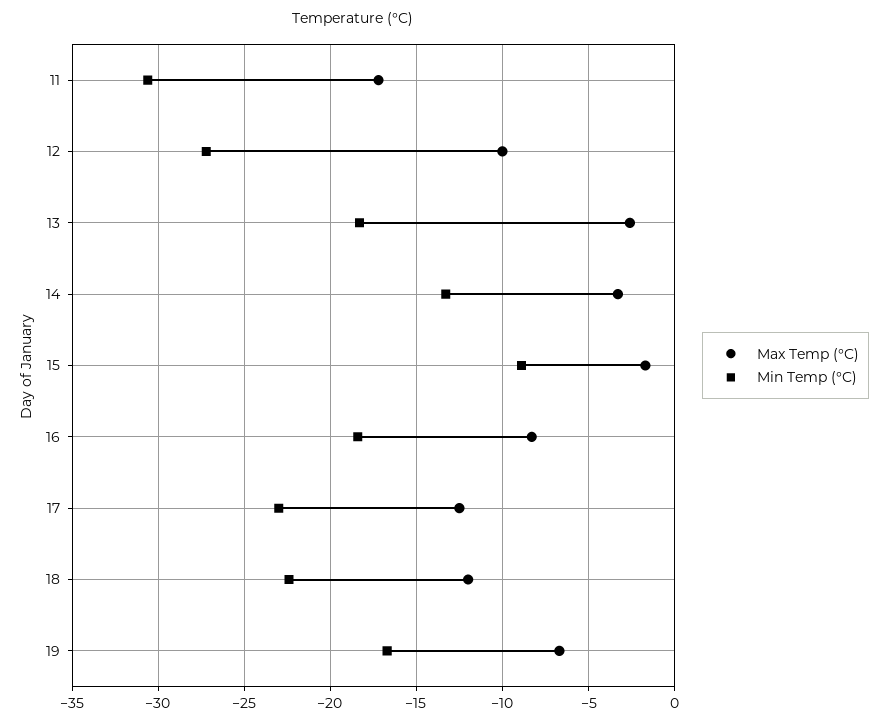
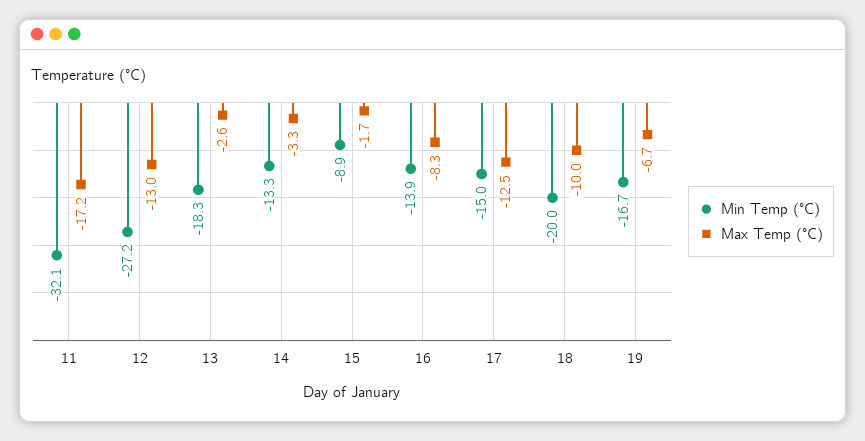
Min Temp (°C), 11: -30.5 -> -32.1
Max Temp (°C), 12: -10 -> -13
Min Temp (°C), 16: -18.5 -> -13.9
Min Temp (°C), 17: -23 -> -15
Max Temp (°C), 18: -12 -> -10
Min Temp (°C), 18: -22.5 -> -20

